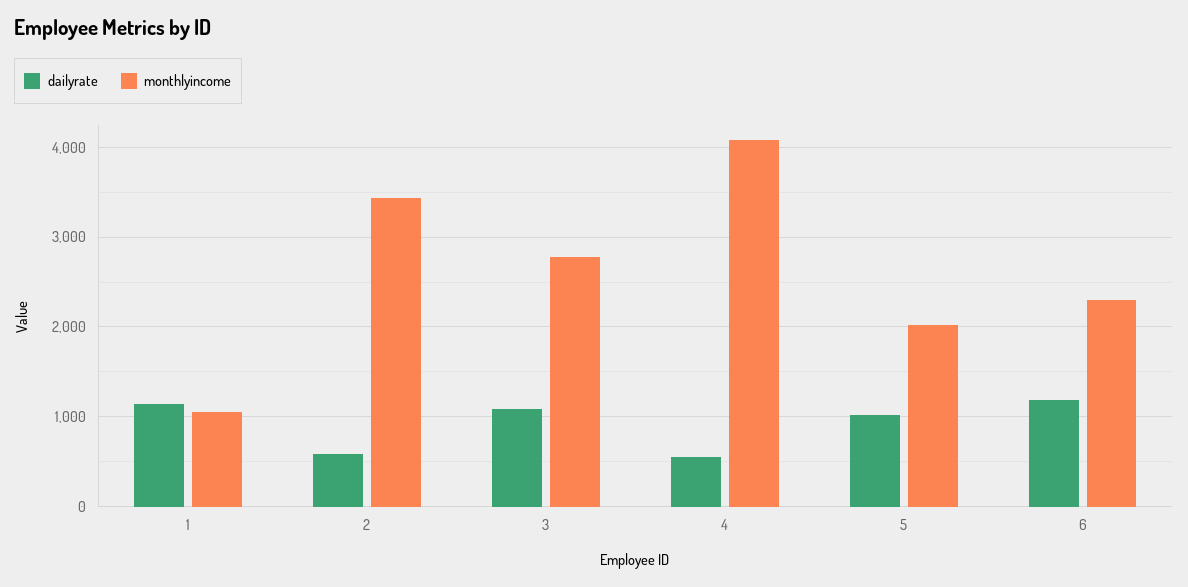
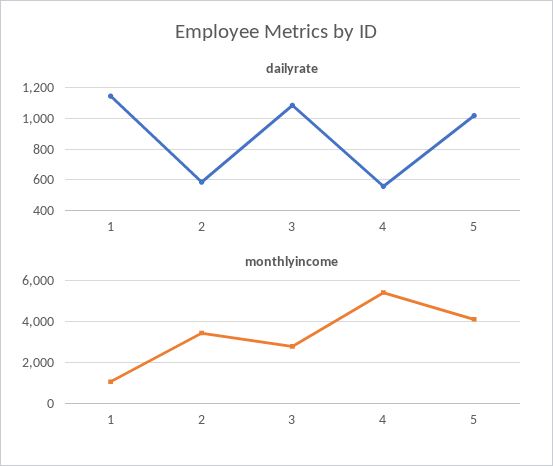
monthlyincome, 4: 4100 -> 5500
monthlyincome, 5: 2000 -> 4000
dailyrate, 6: 1200 -> none
monthlyincome, 6: 2300 -> none

